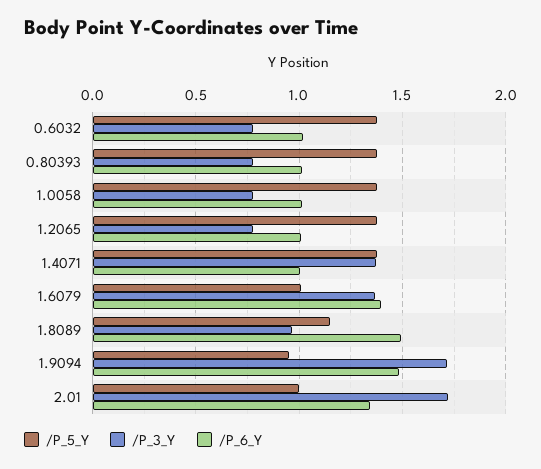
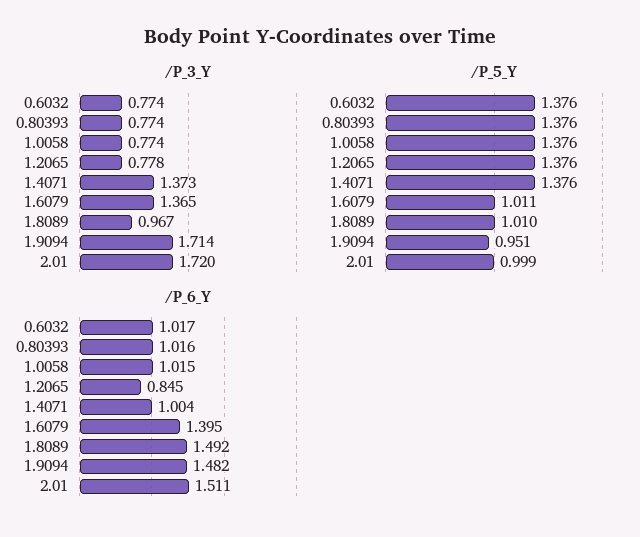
/P_6_Y, 1.2065: 1 -> 0.845
/P_5_Y, 1.8089: 1.15 -> 1.01
/P_6_Y, 2.01: 1.35 -> 1.511

